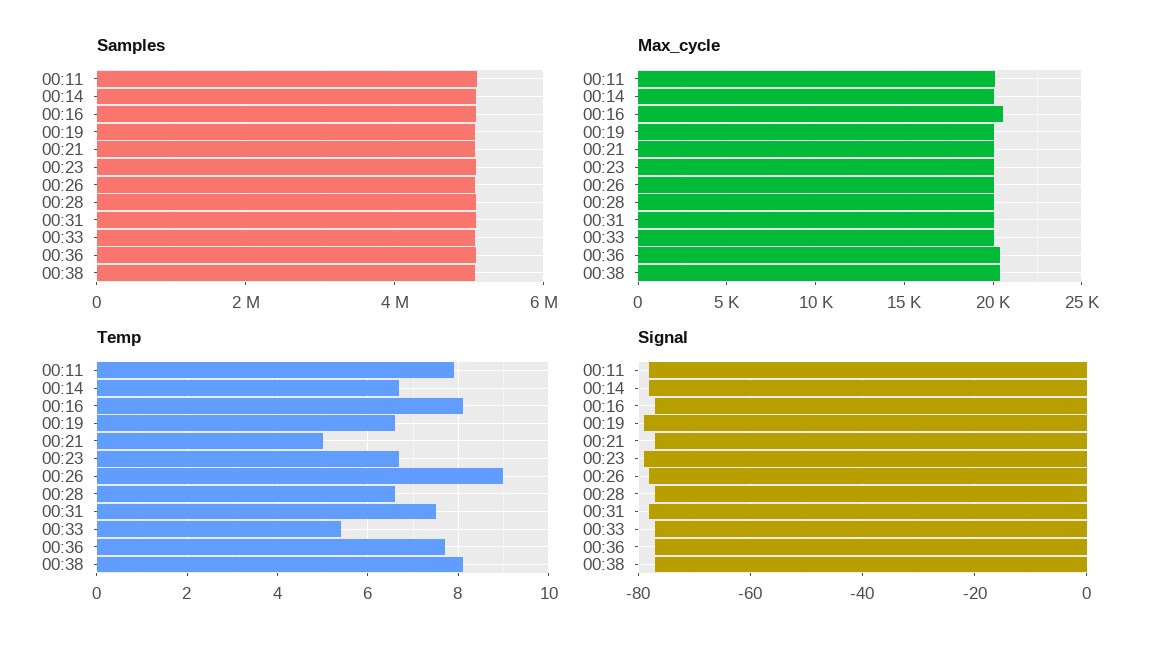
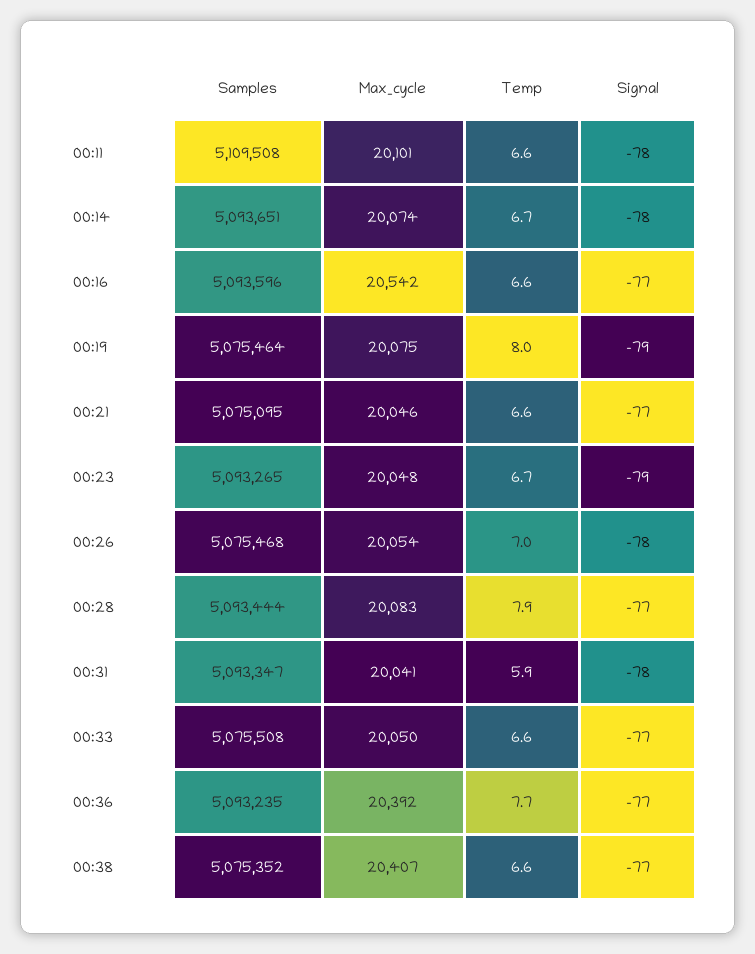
Temp, 00:11: 8 -> 6.6
Temp, 00:16: 8 -> 6.6
Temp, 00:19: 6.5 -> 8
Temp, 00:21: 5 -> 6.6
Temp, 00:26: 9 -> 7
Temp, 00:28: 6.5 -> 7.9
Temp, 00:31: 7.5 -> 5.9
Temp, 00:33: 5.5 -> 6.6
Temp, 00:38: 8 -> 6.6

